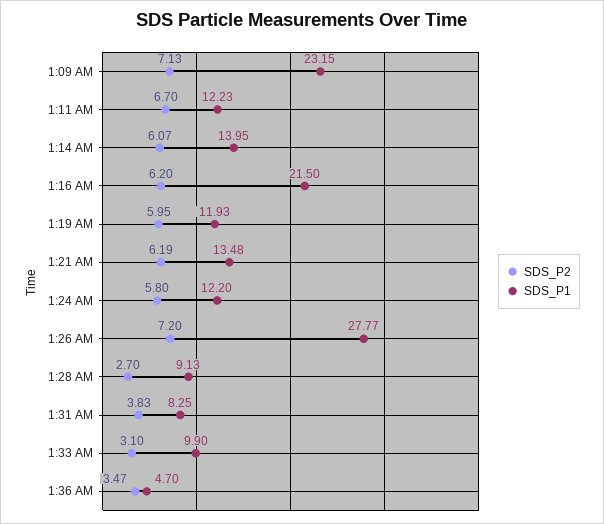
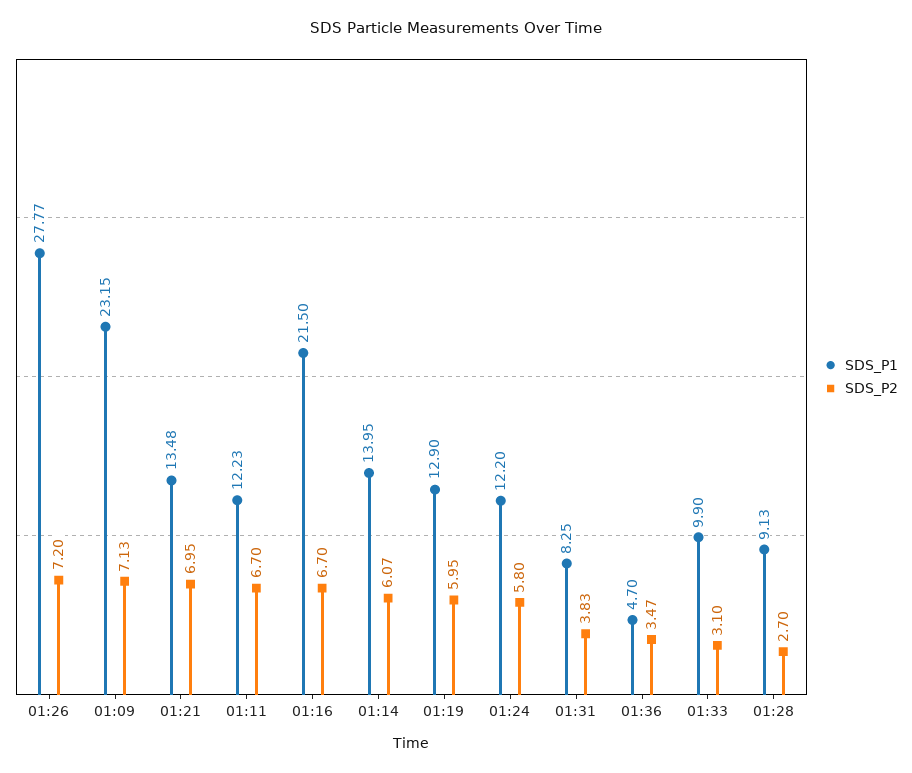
SDS_P2, 1:16 AM: 6.2 -> 6.7
SDS_P1, 1:19 AM: 11.93 -> 12.9
SDS_P2, 1:21 AM: 6.19 -> 6.95

